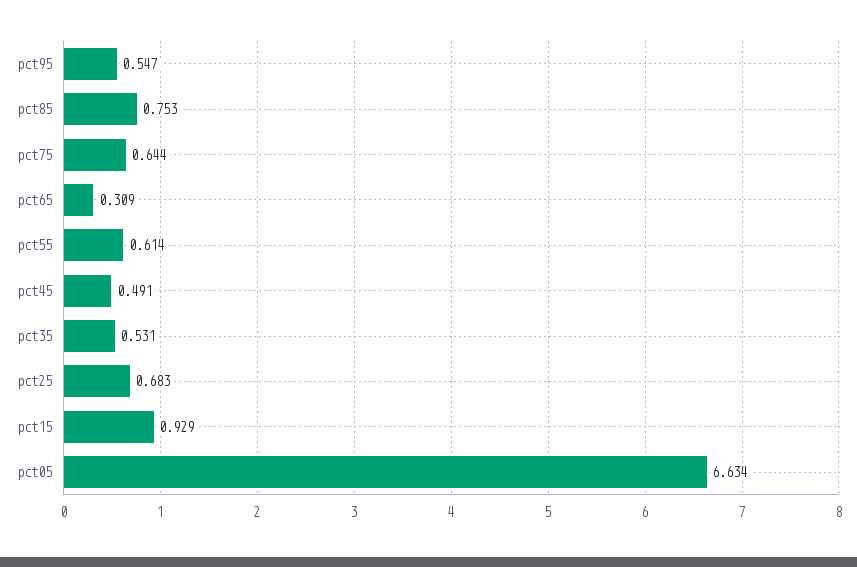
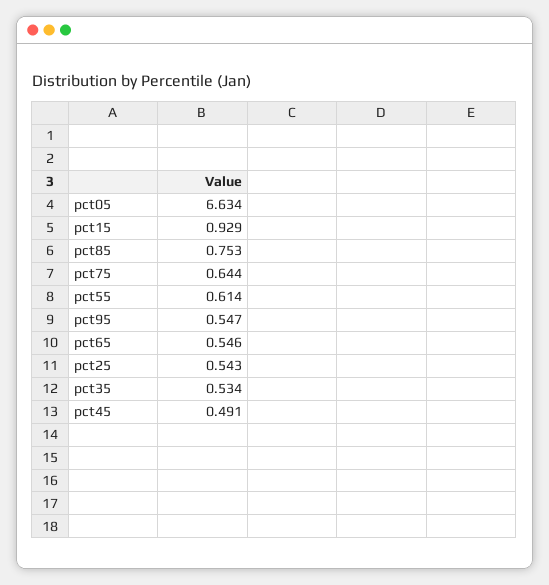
pct65: 0.309 -> 0.546
pct35: 0.531 -> 0.534
pct25: 0.683 -> 0.543

